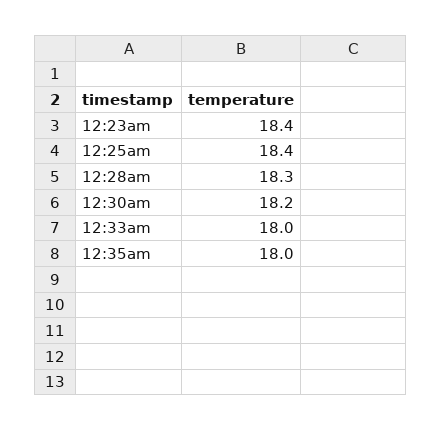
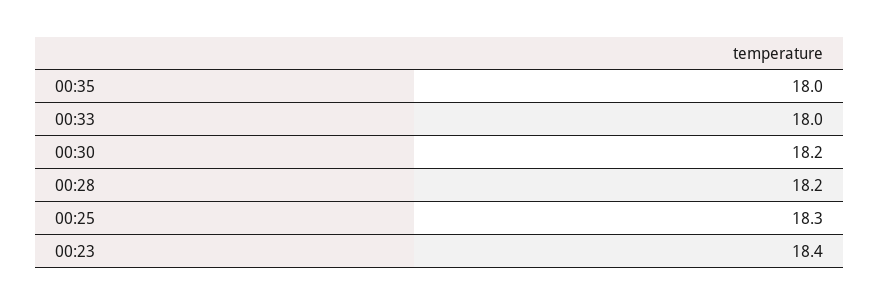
12:25am: 18.4 -> 18.3
12:28am: 18.3 -> 18.2

